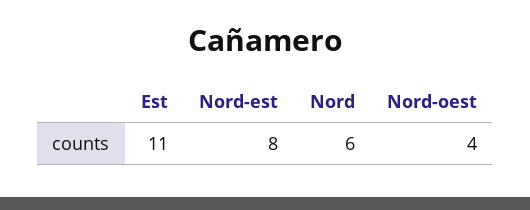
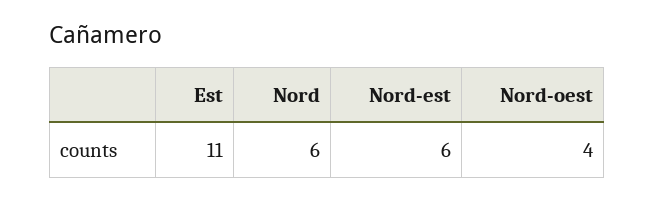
Nord-est: 8 -> 6

